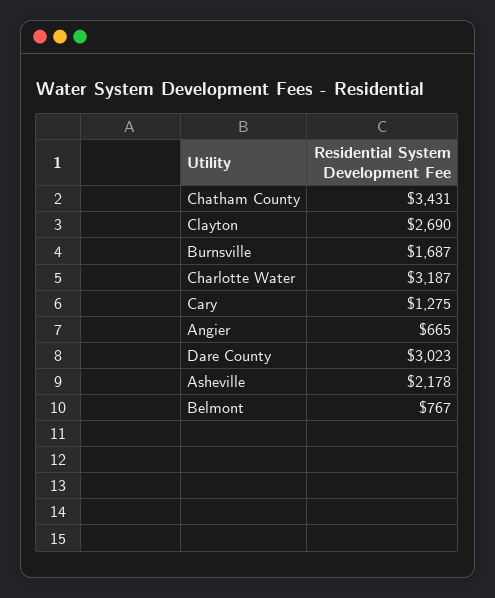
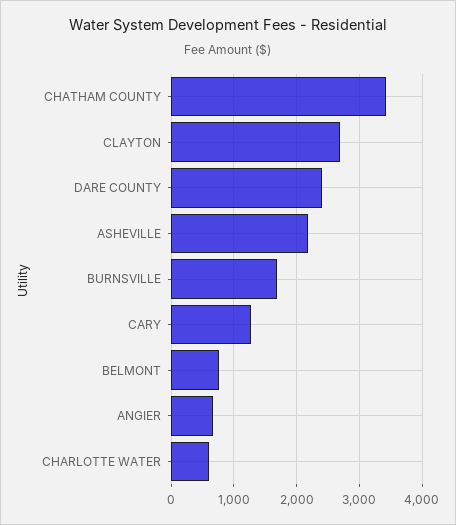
Charlotte Water: 3187 -> 600
Dare County: 3023 -> 2400

